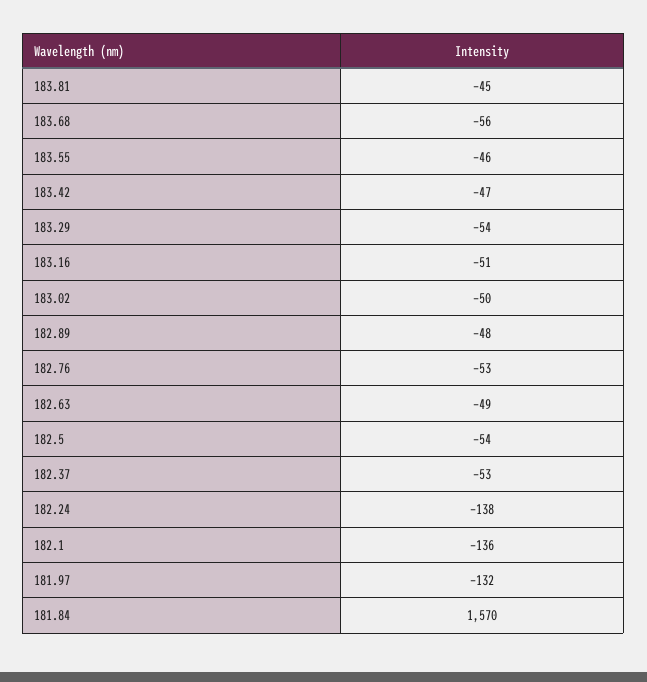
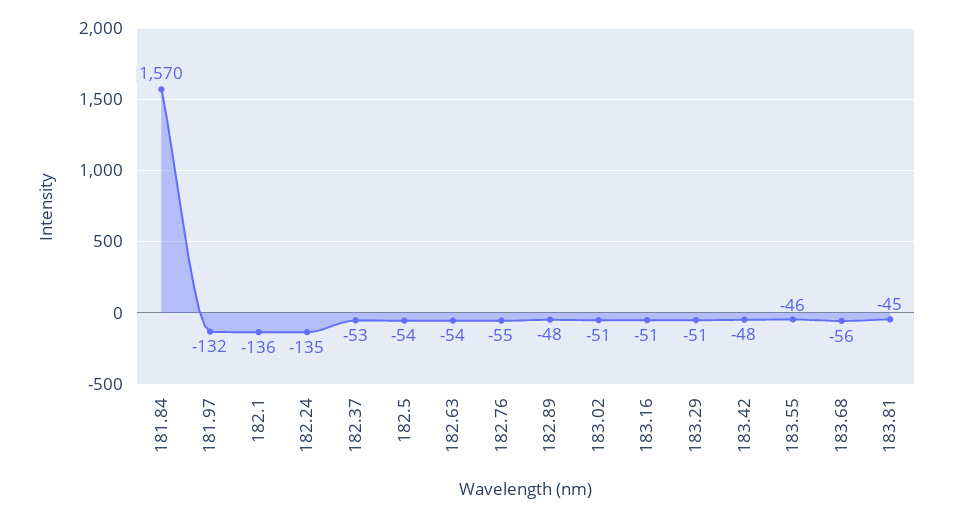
183.42: -47 -> -48
183.29: -54 -> -51
183.02: -50 -> -51
182.76: -53 -> -55
182.63: -49 -> -54
182.24: -138 -> -135

